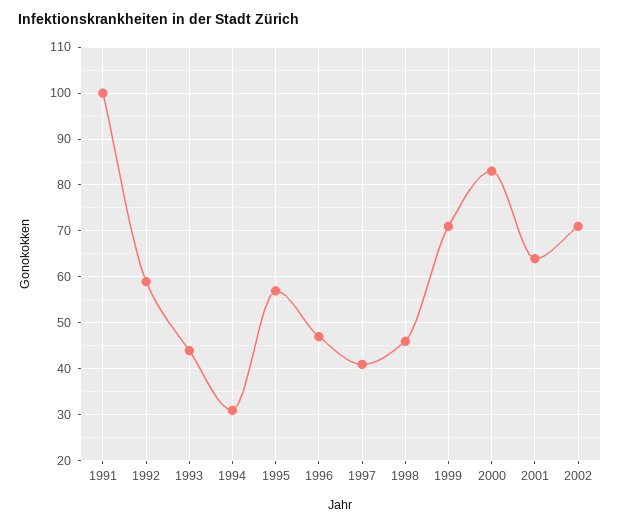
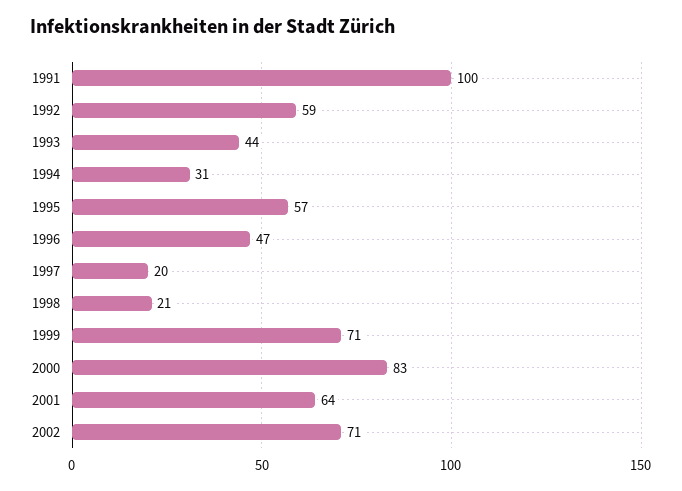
1997: 40 -> 20
1998: 45 -> 21

